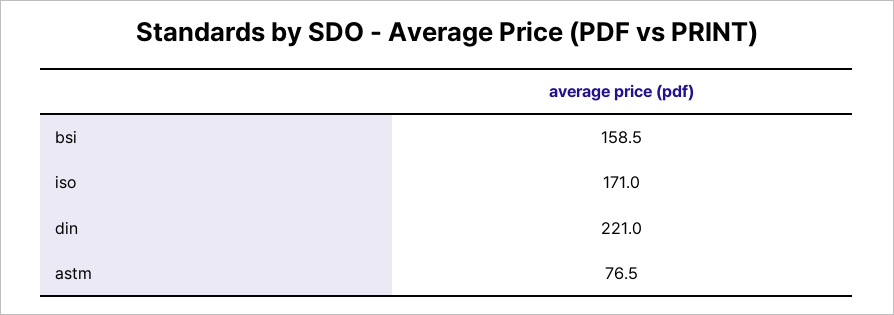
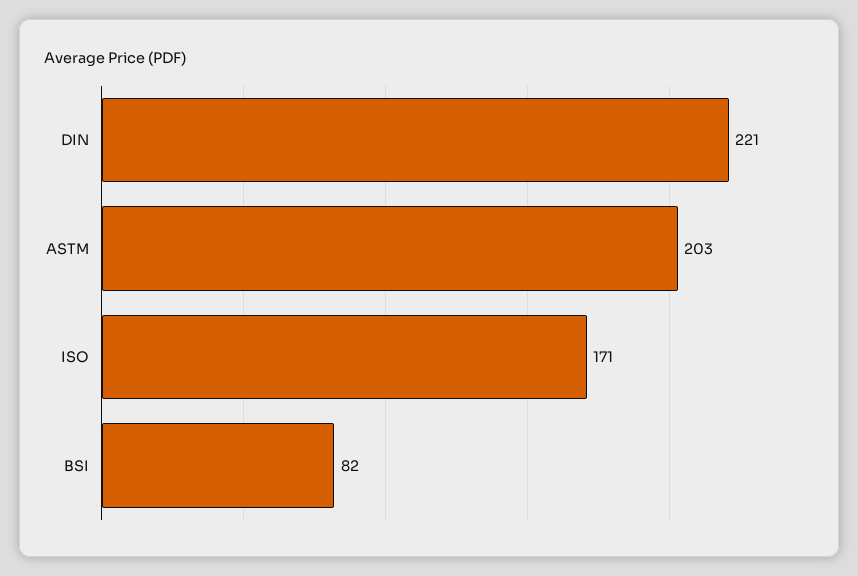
bsi: 158.5 -> 82
astm: 76.5 -> 203

